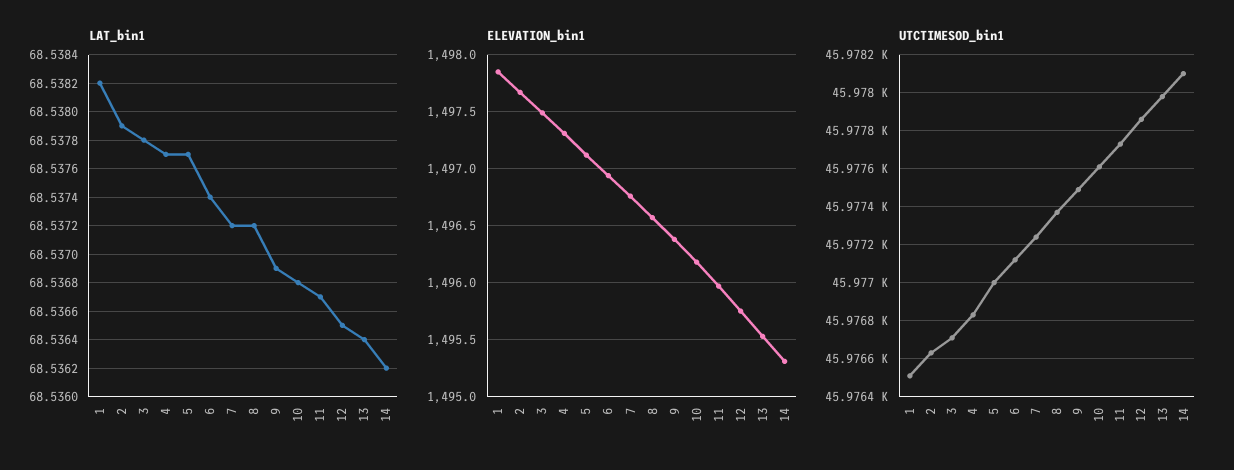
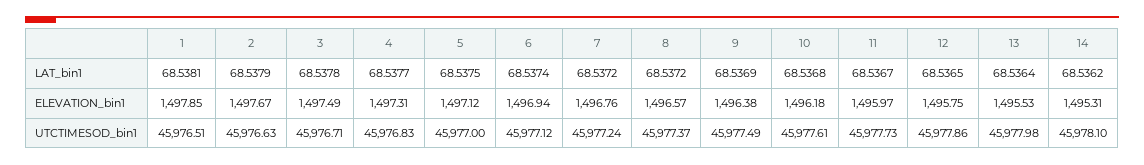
LAT_bin1, 1: 68.5382 -> 68.5381
LAT_bin1, 5: 68.5377 -> 68.5375

